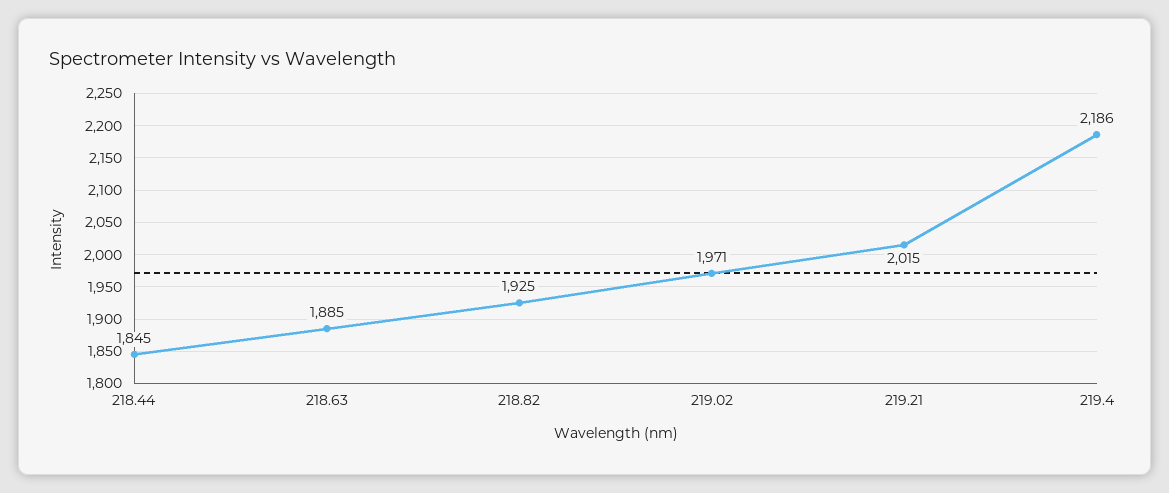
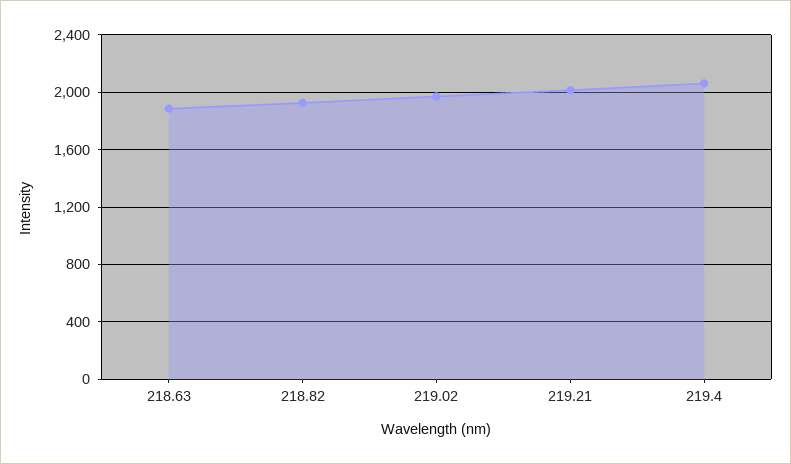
218.44: 1845 -> none
219.4: 2186 -> 2050

